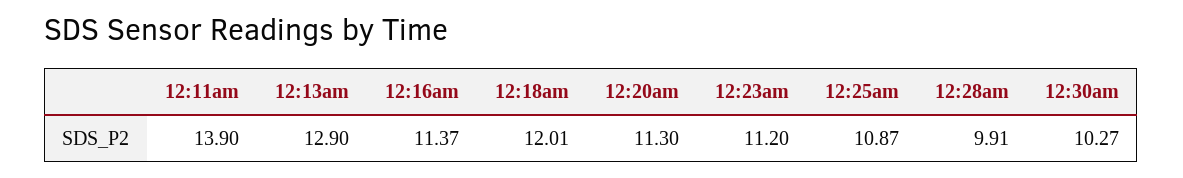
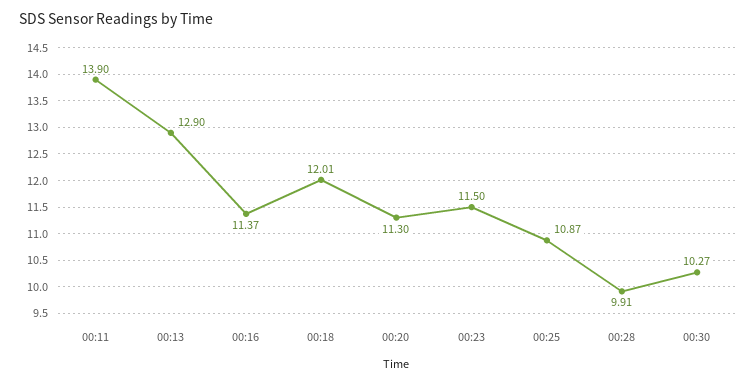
12:23am: 11.2 -> 11.5

